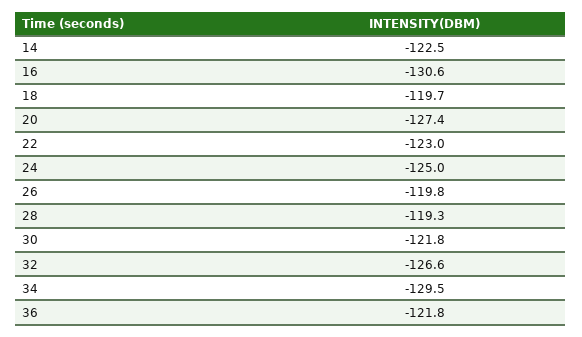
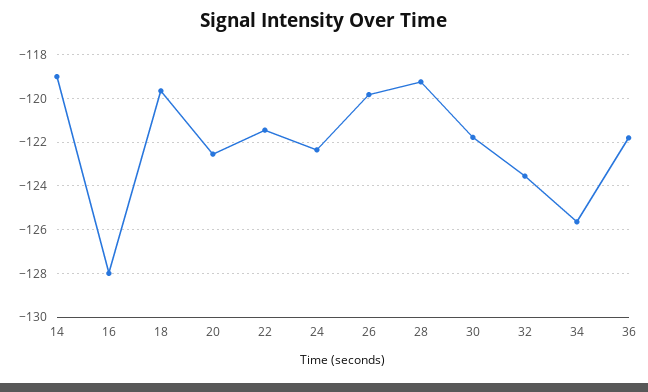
14: -122.5 -> -119
16: -130.6 -> -128
20: -127.4 -> -122.5
22: -123 -> -121.5
24: -125 -> -122.5
32: -126.6 -> -123.5
34: -129.5 -> -125.5

